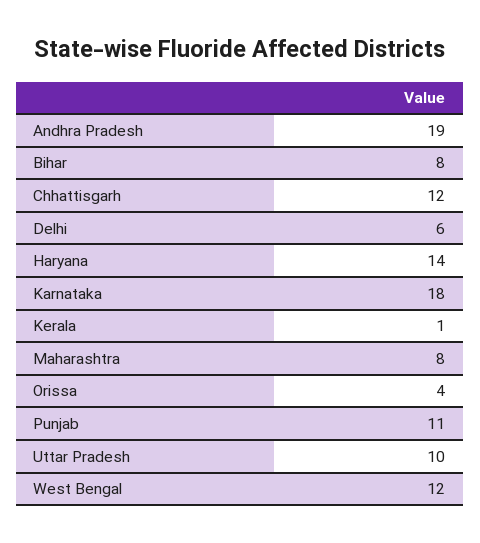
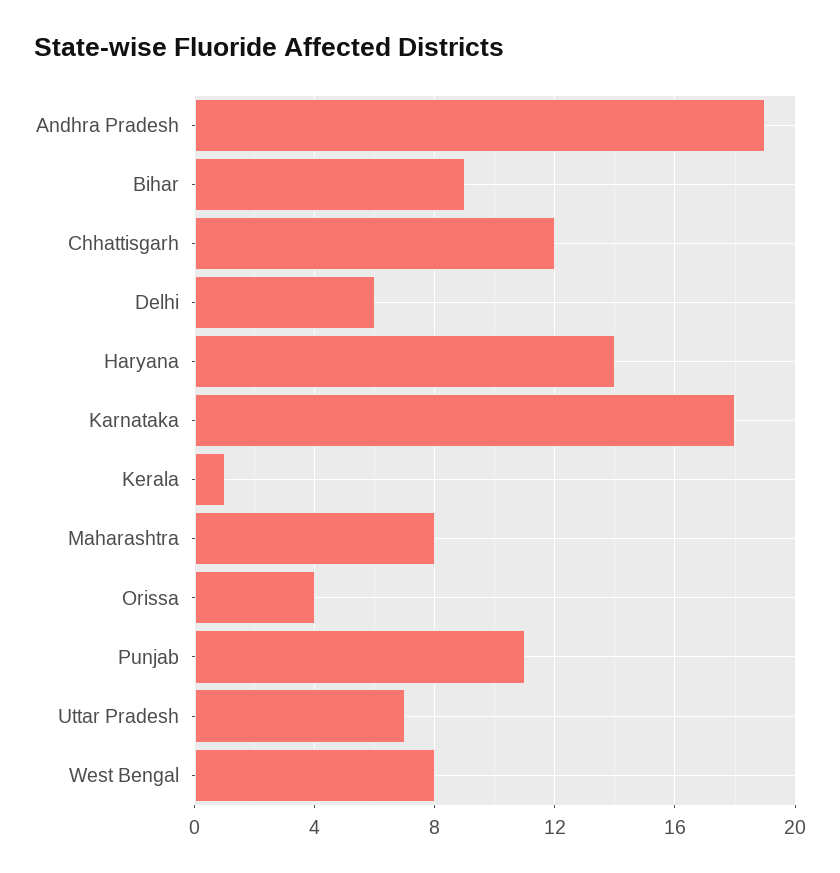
Bihar: 8 -> 9
Uttar Pradesh: 10 -> 7
West Bengal: 12 -> 8

